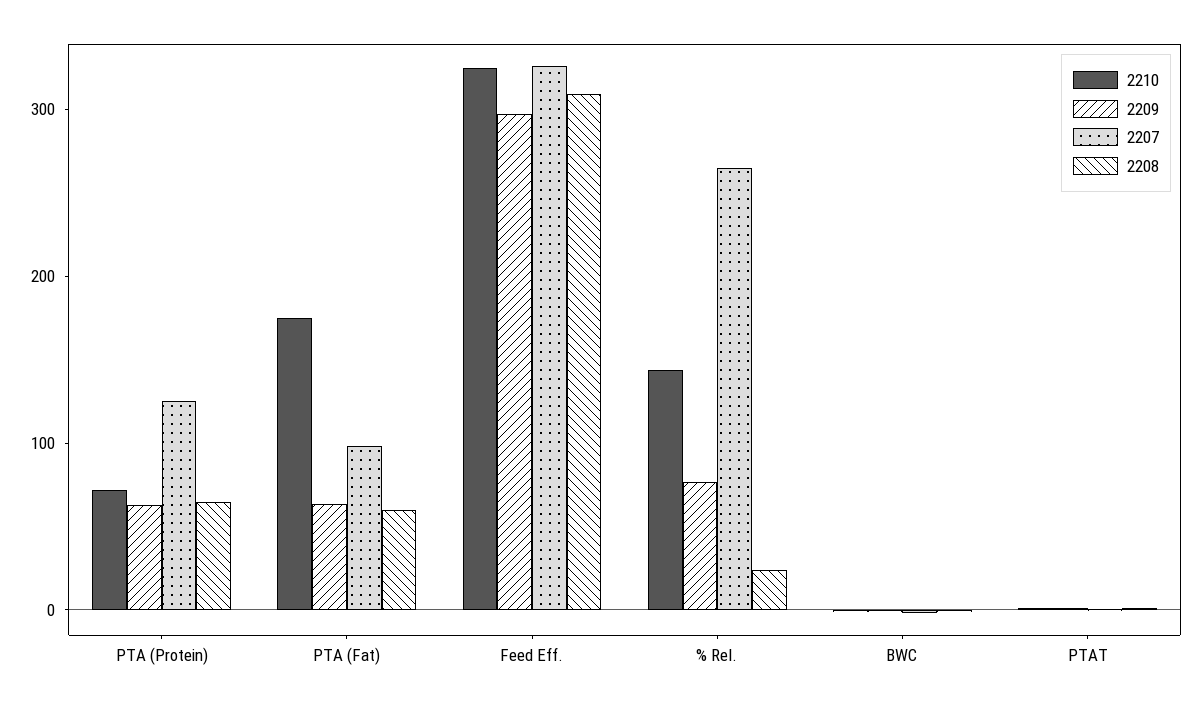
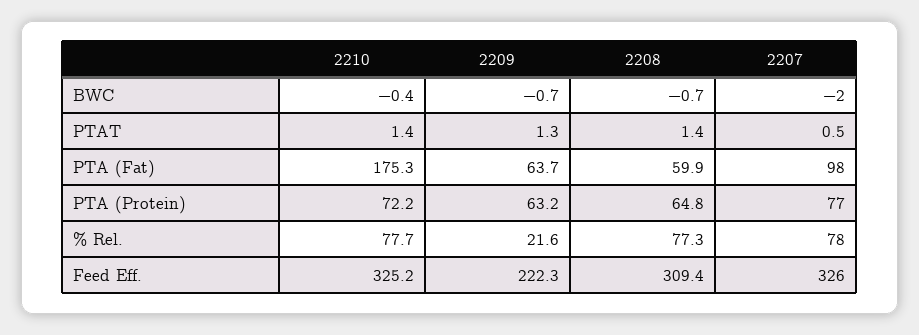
2207, PTA (Protein): 120 -> 77
2209, Feed Eff.: 300 -> 222.3
2210, % Rel.: 140 -> 77.7
2209, % Rel.: 80 -> 21.6
2207, % Rel.: 260 -> 78
2208, % Rel.: 20 -> 77.3

